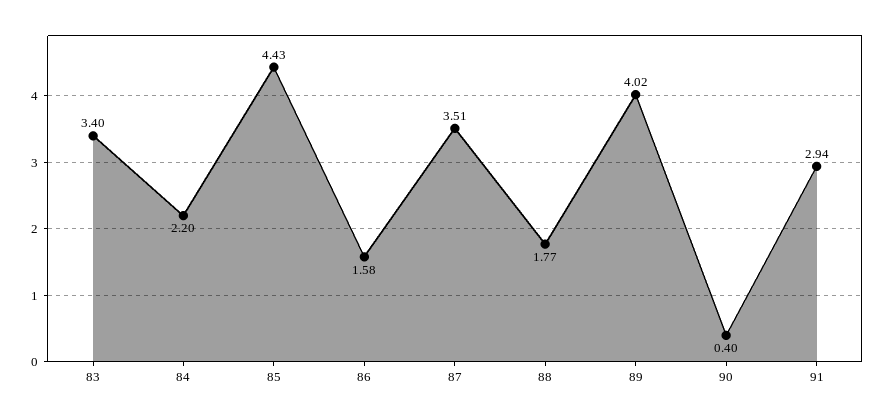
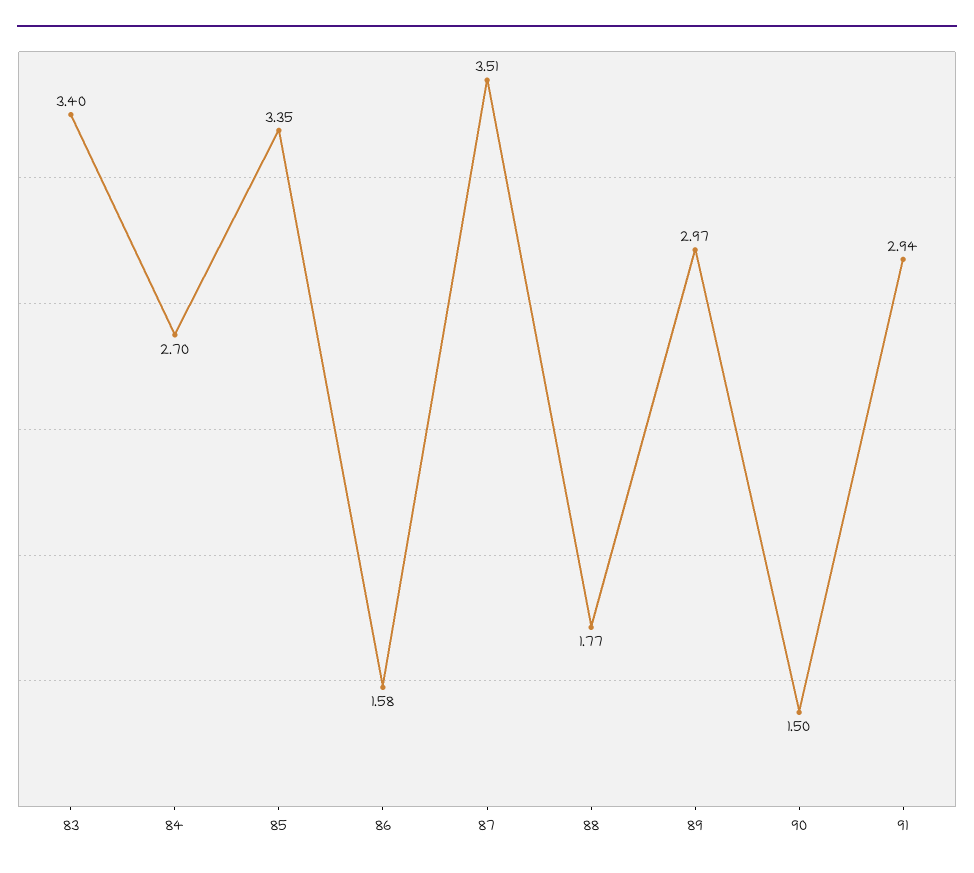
84: 2.2 -> 2.7
85: 4.43 -> 3.35
89: 4.02 -> 2.97
90: 0.4 -> 1.5

